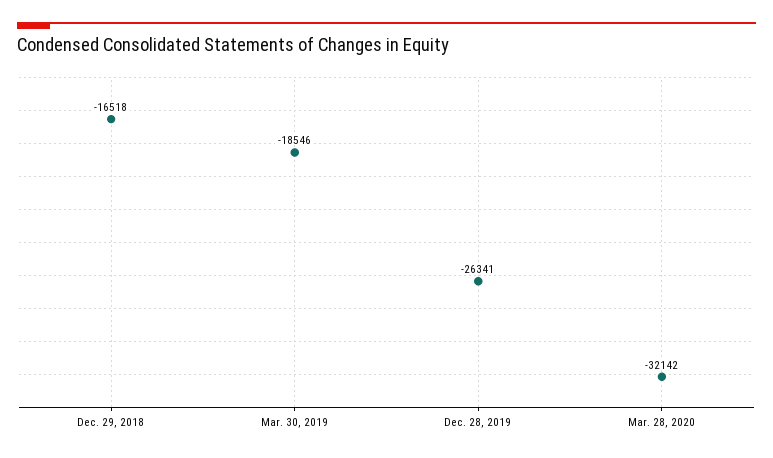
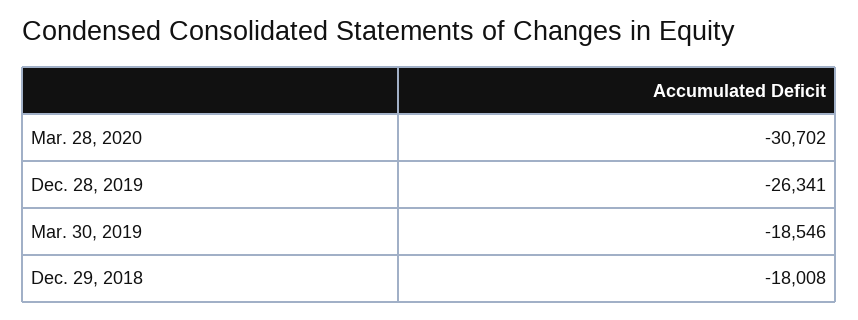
Dec. 29, 2018: -16518 -> -18008
Mar. 28, 2020: -32142 -> -30702

